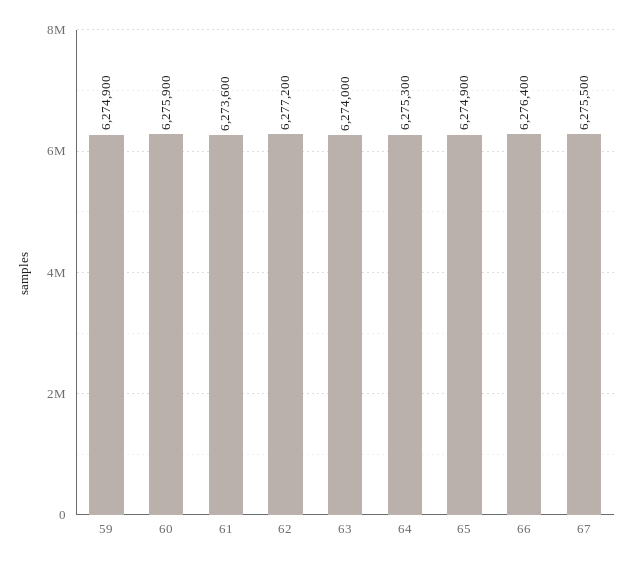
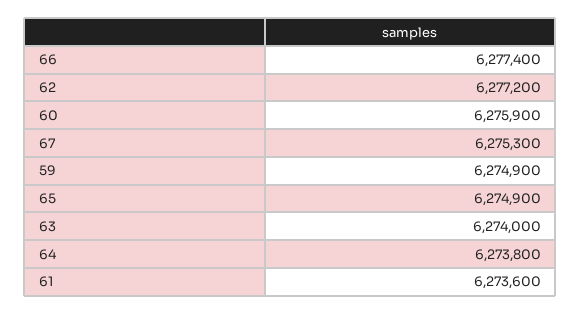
64: 6275300 -> 6273800
66: 6276400 -> 6277400
67: 6275500 -> 6275300

